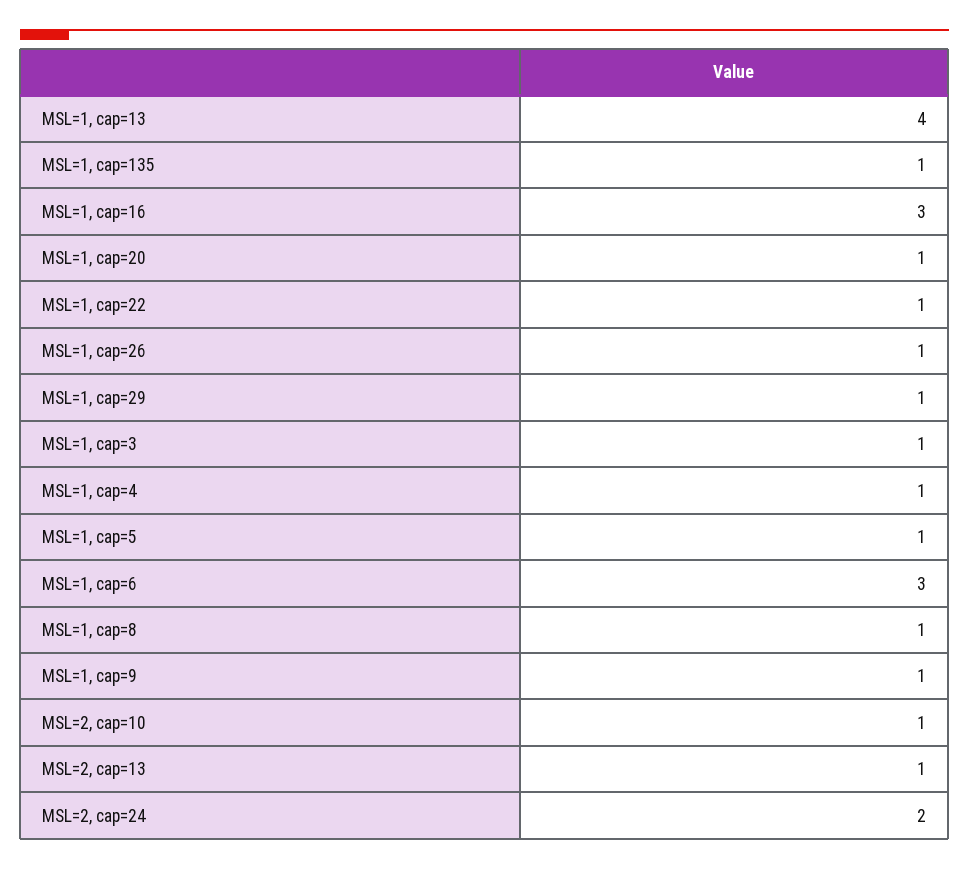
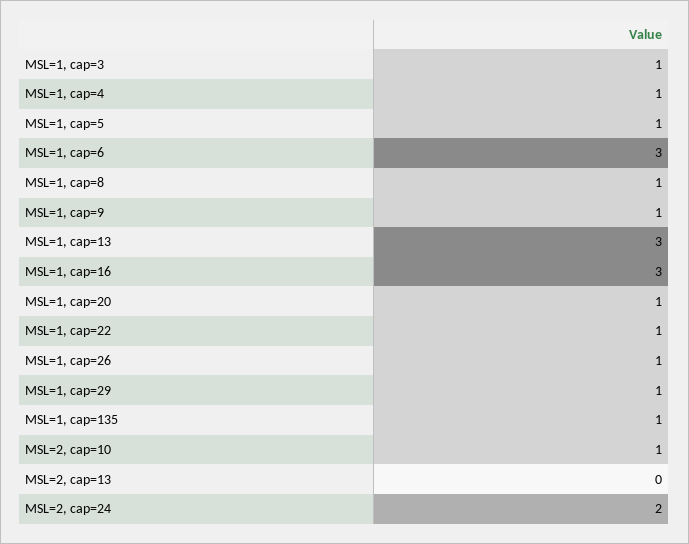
MSL=1, cap=13: 4 -> 3
MSL=2, cap=13: 1 -> 0

